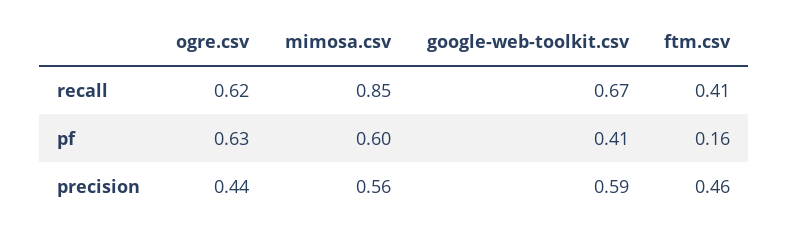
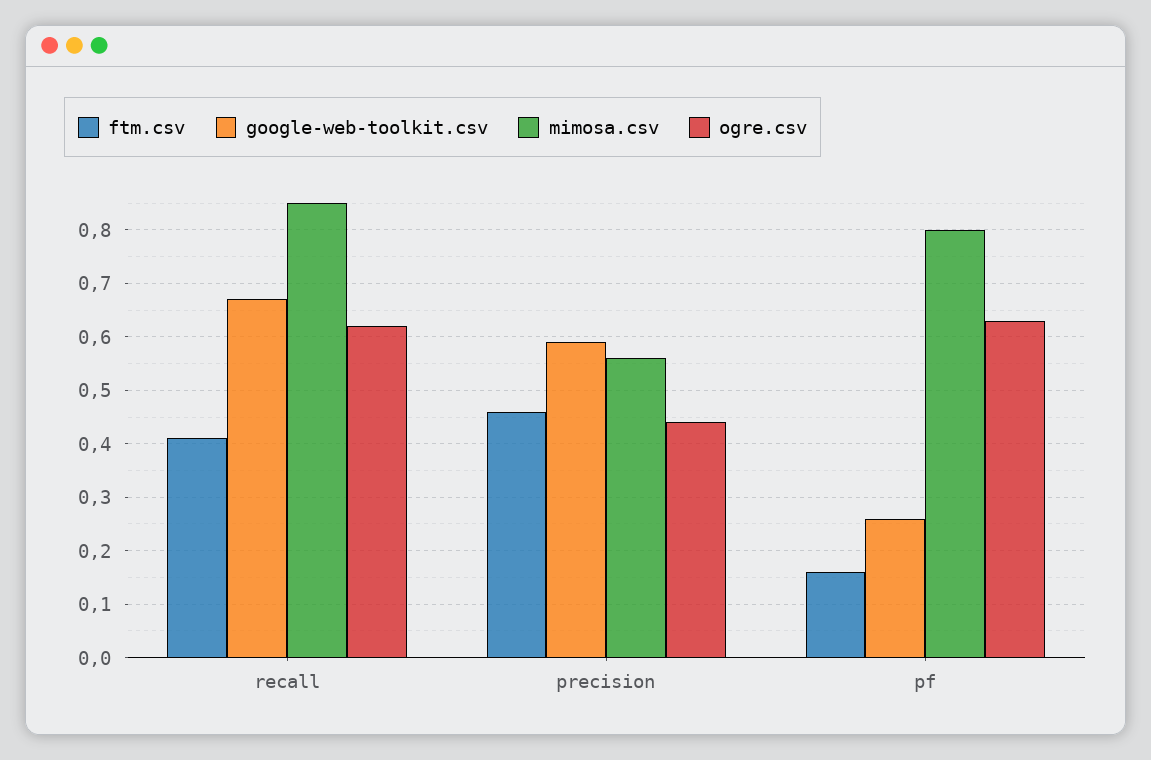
mimosa.csv, pf: 0.6 -> 0.8
google-web-toolkit.csv, pf: 0.41 -> 0.25

